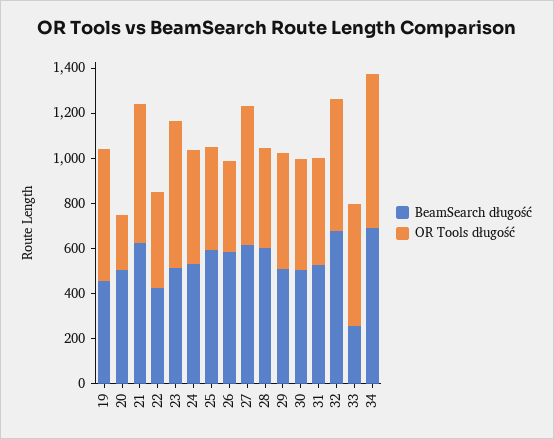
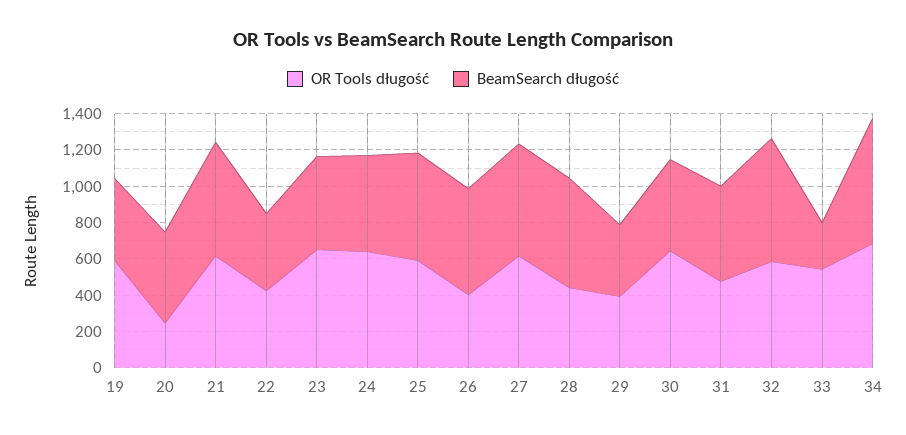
OR Tools długość, 24: 500 -> 650
OR Tools długość, 25: 450 -> 600
BeamSearch długość, 29: 500 -> 400
OR Tools długość, 29: 500 -> 400
OR Tools długość, 30: 500 -> 650

